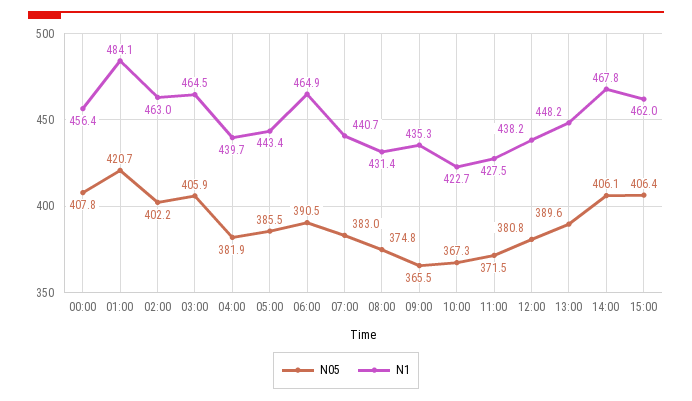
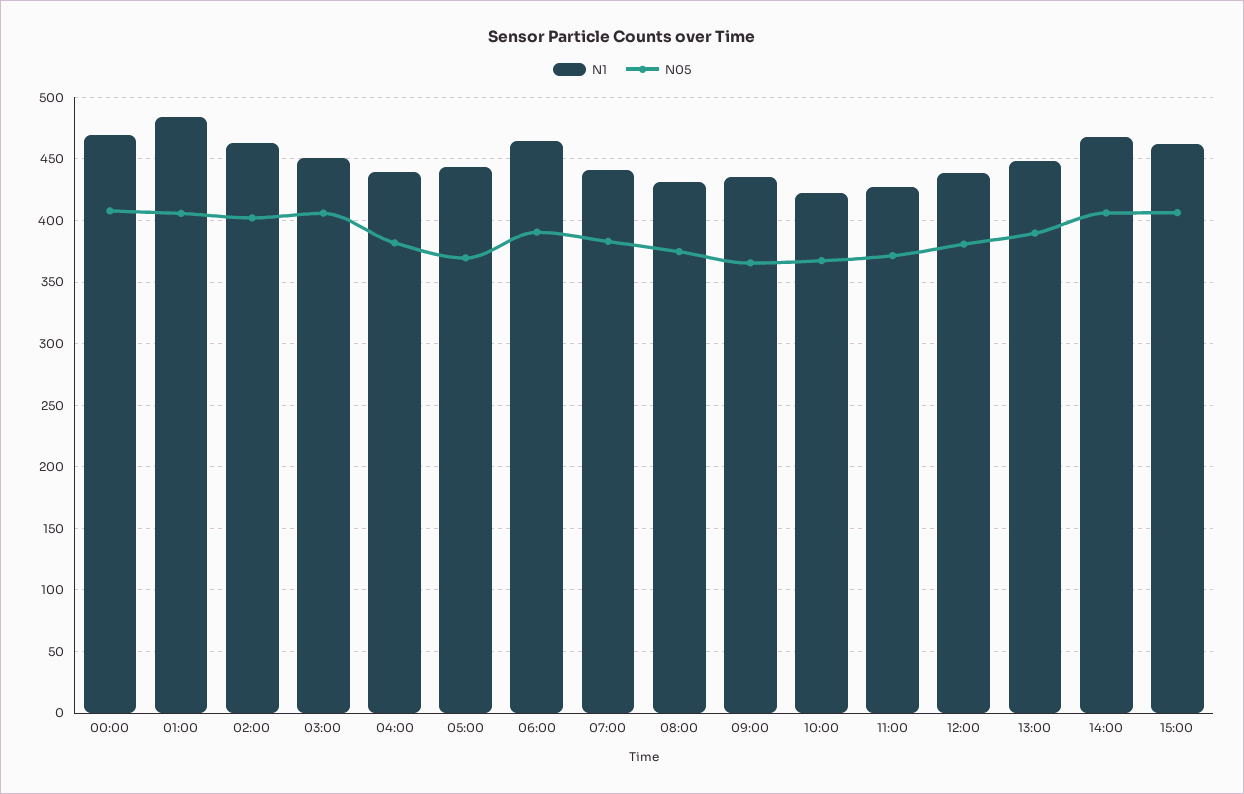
N1, 00:00: 456.4 -> 470
N05, 01:00: 420.7 -> 405
N1, 03:00: 464.5 -> 450
N05, 05:00: 385.5 -> 370

